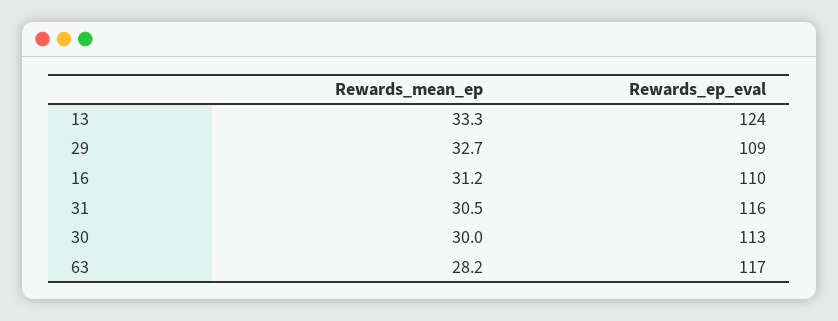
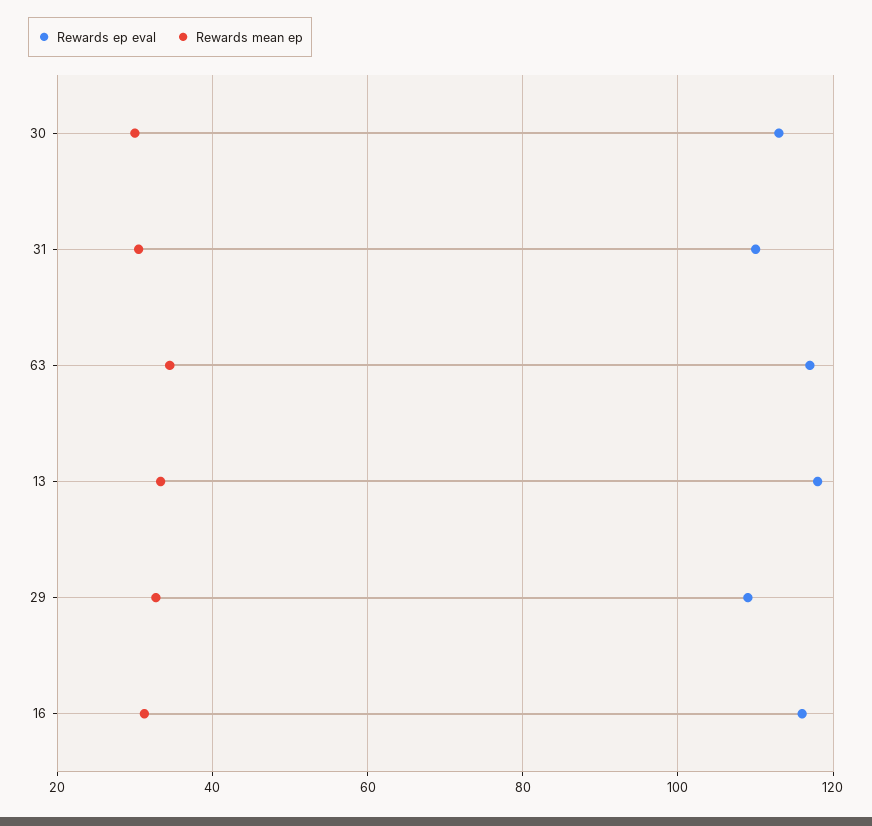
Rewards_ep_eval, 13: 124 -> 118
Rewards_ep_eval, 16: 110 -> 116
Rewards_ep_eval, 31: 116 -> 110
Rewards_mean_ep, 63: 28.2 -> 34

